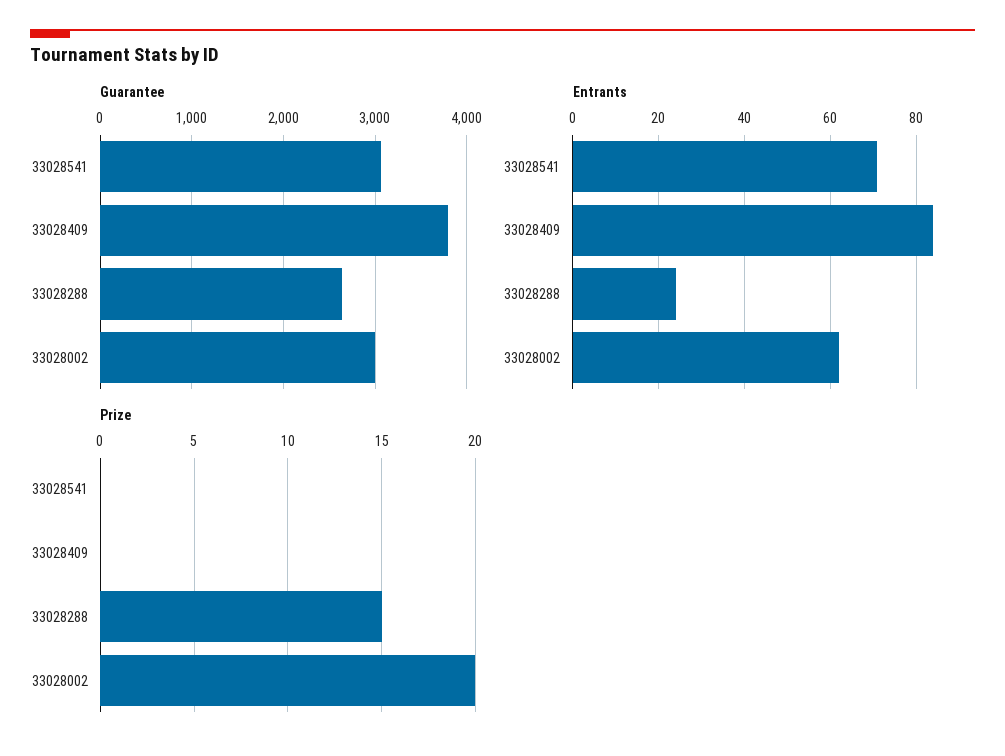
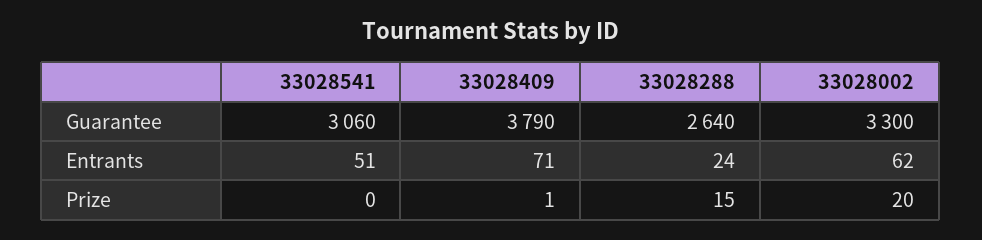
Guarantee, 33028002: 3000 -> 3300
Entrants, 33028541: 70 -> 51
Entrants, 33028409: 85 -> 71
Prize, 33028409: 0 -> 1

